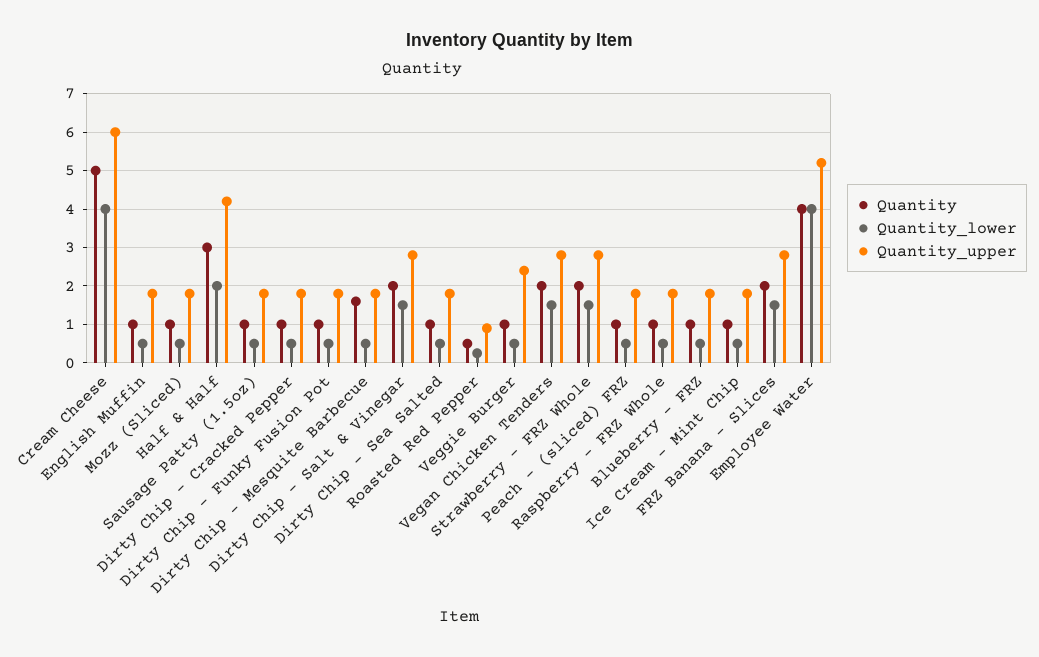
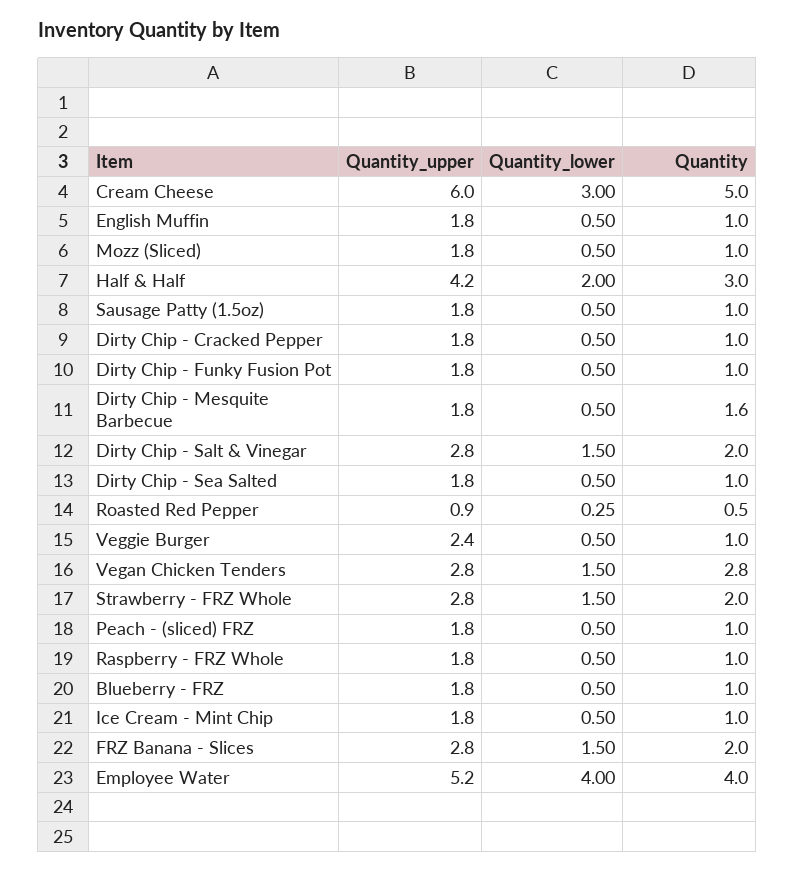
Quantity_lower, Cream Cheese: 4 -> 3
Quantity, Vegan Chicken Tenders: 2 -> 2.8

